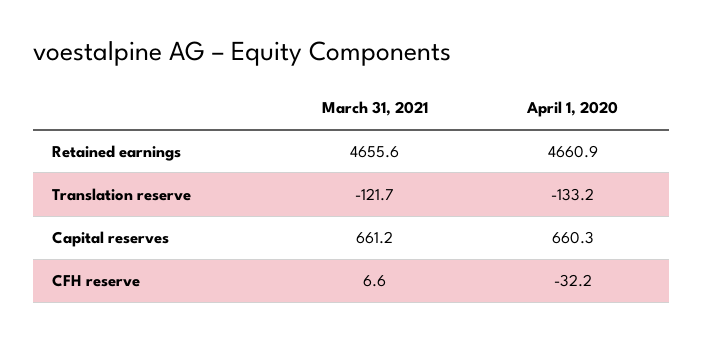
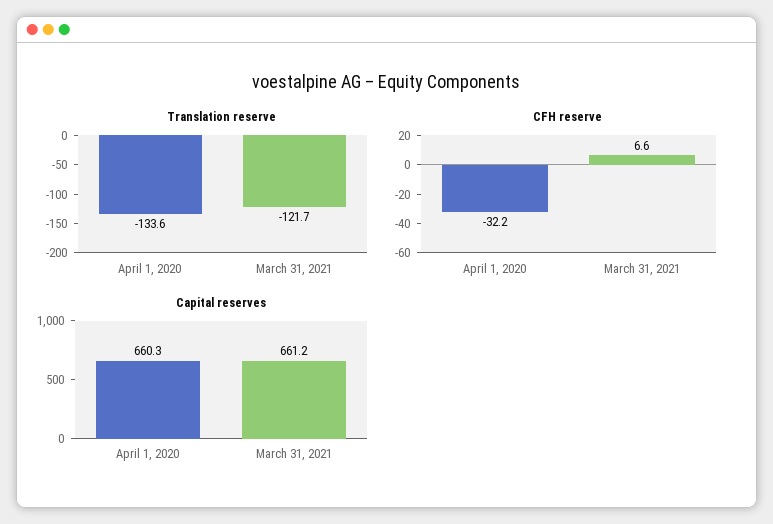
Retained earnings, March 31, 2021: 4655.6 -> none
Retained earnings, April 1, 2020: 4660.9 -> none
Translation reserve, April 1, 2020: -133.2 -> -133.6

